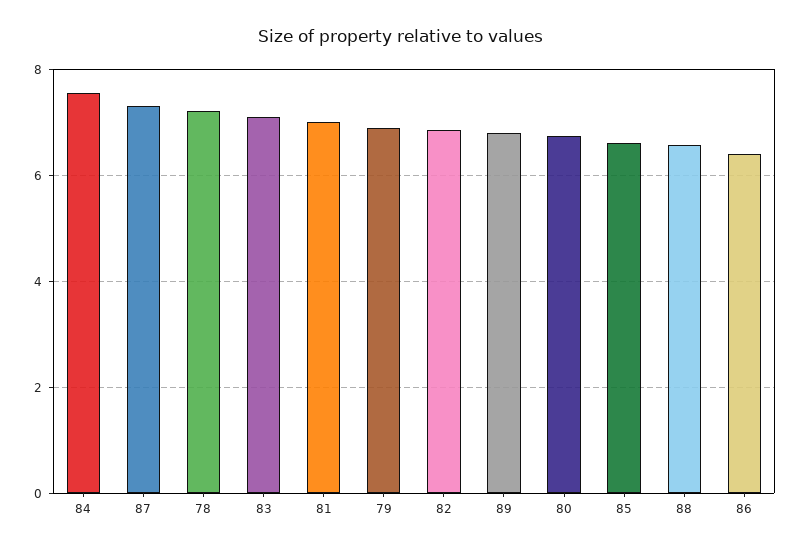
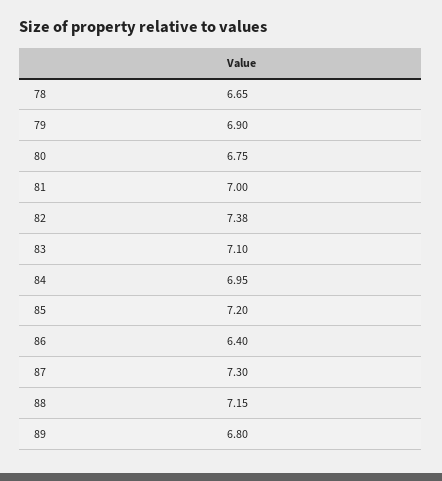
84: 7.6 -> 6.95
78: 7.2 -> 6.65
82: 6.8 -> 7.38
85: 6.6 -> 7.2
88: 6.6 -> 7.15

